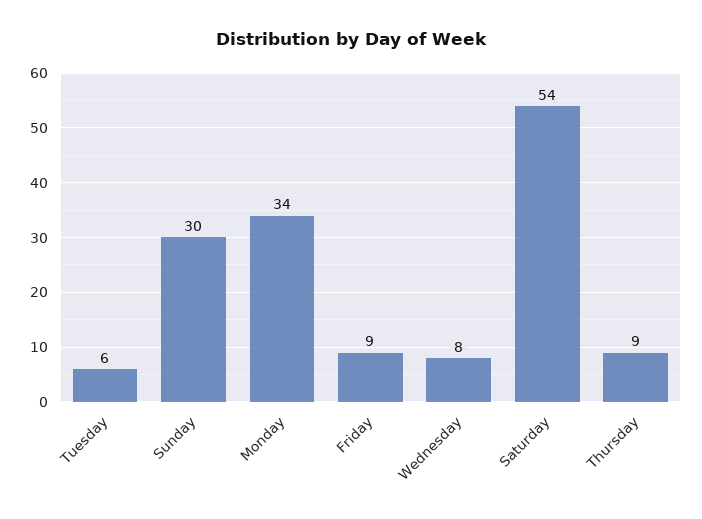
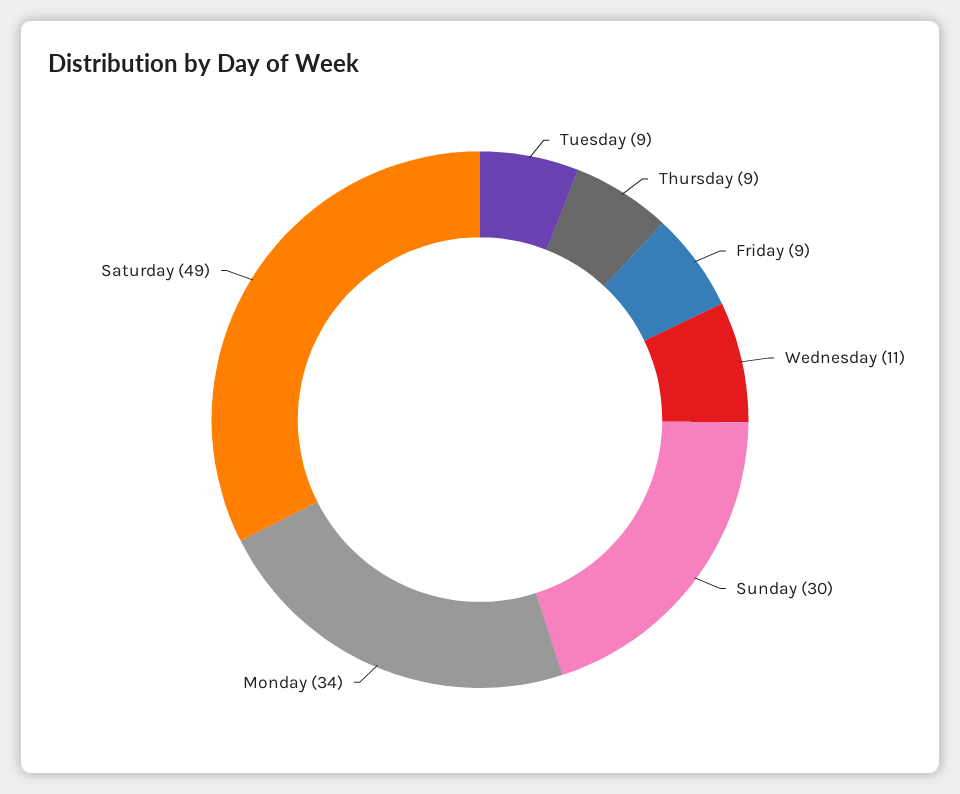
Tuesday: 6 -> 9
Wednesday: 8 -> 11
Saturday: 54 -> 49

